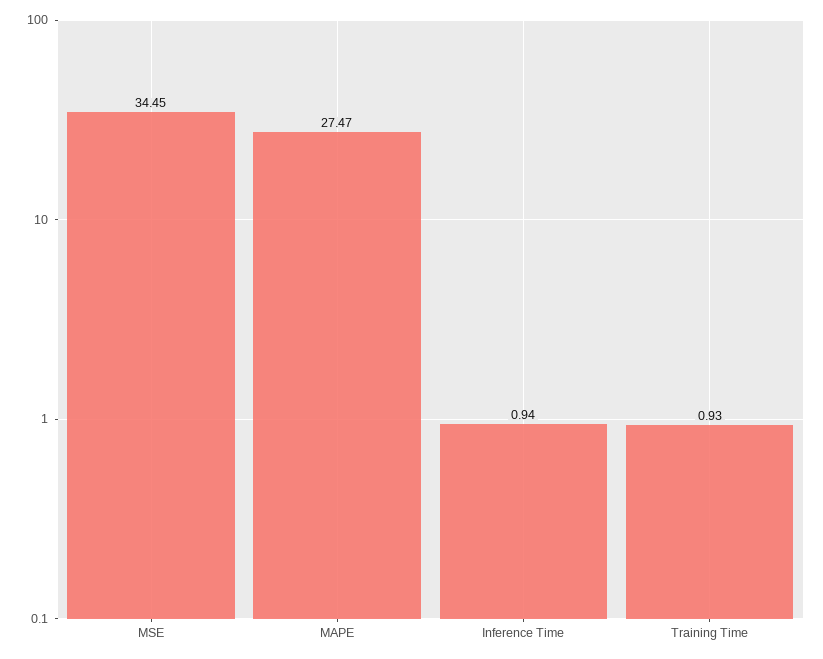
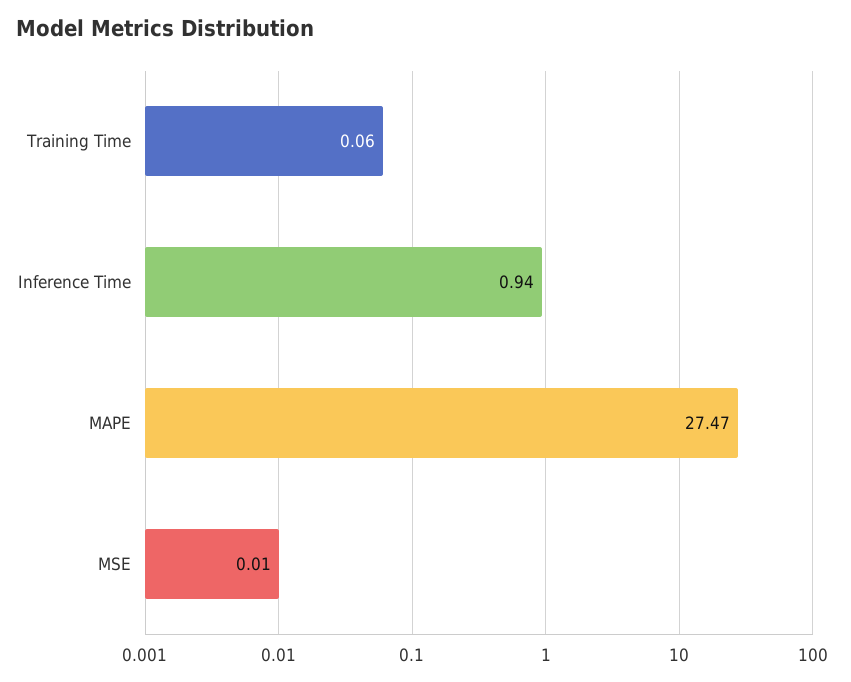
MSE: 34.45 -> 0.01
Training Time: 0.93 -> 0.06

